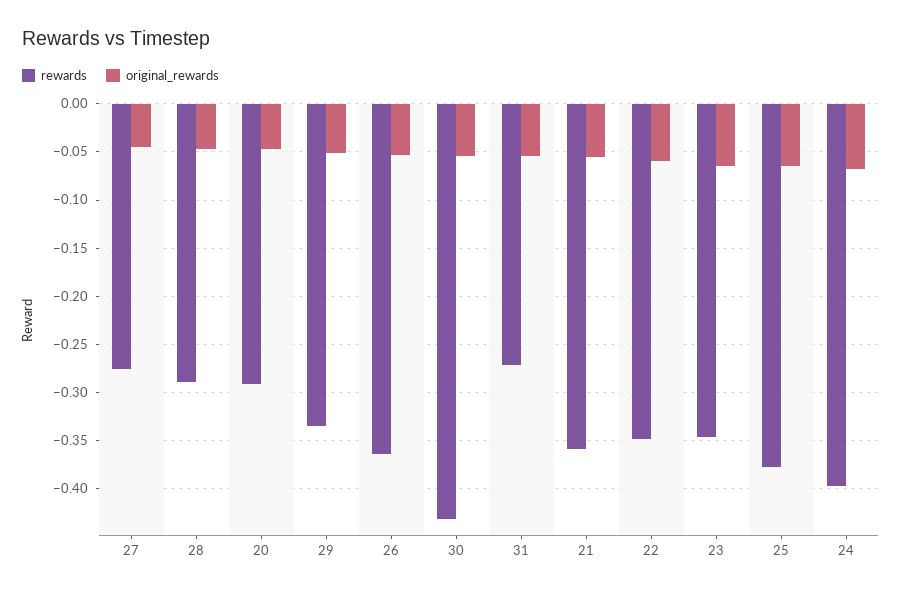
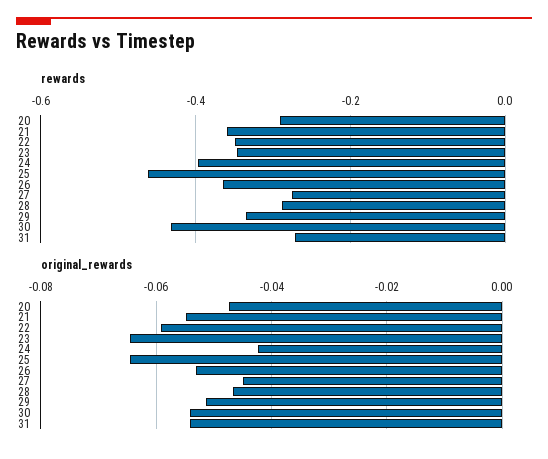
rewards, 25: -0.38 -> -0.46
original_rewards, 24: -0.07 -> -0.042

